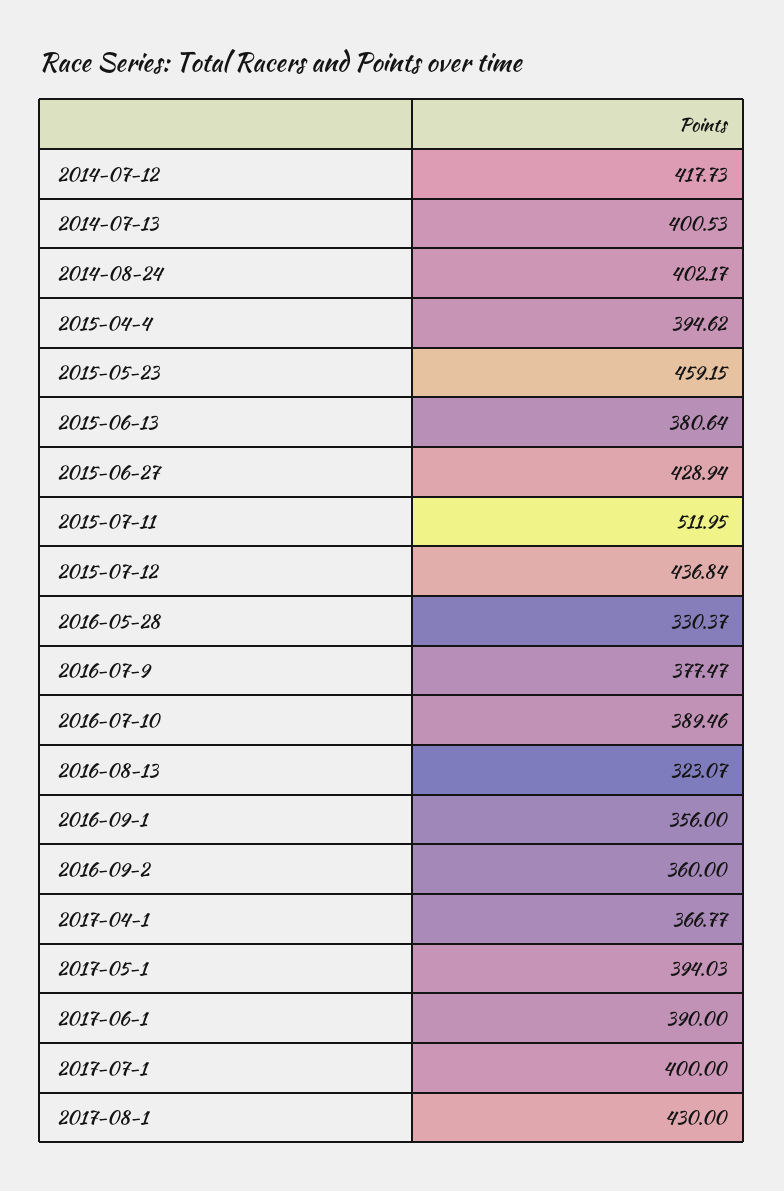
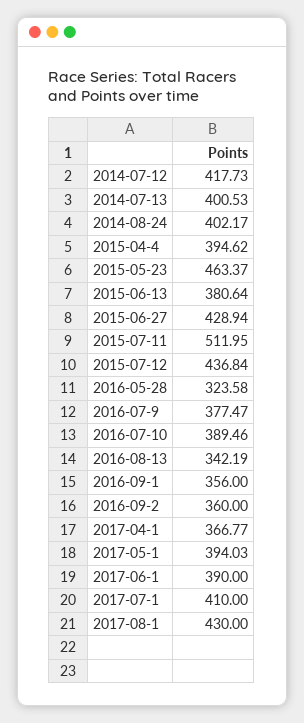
2015-05-23: 459.15 -> 463.37
2016-05-28: 330.37 -> 323.58
2016-08-13: 323.07 -> 342.19
2017-07-1: 400 -> 410

